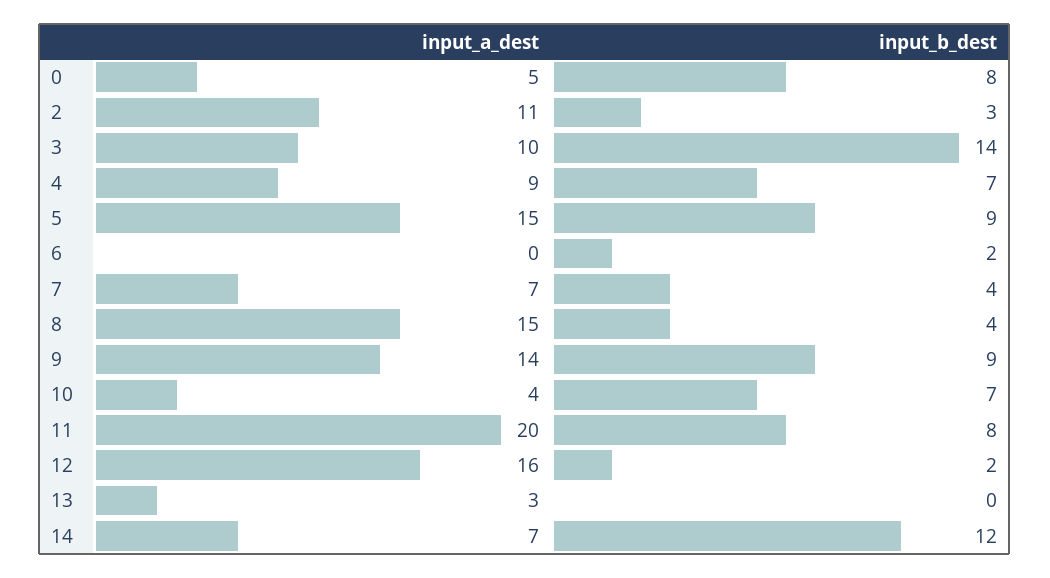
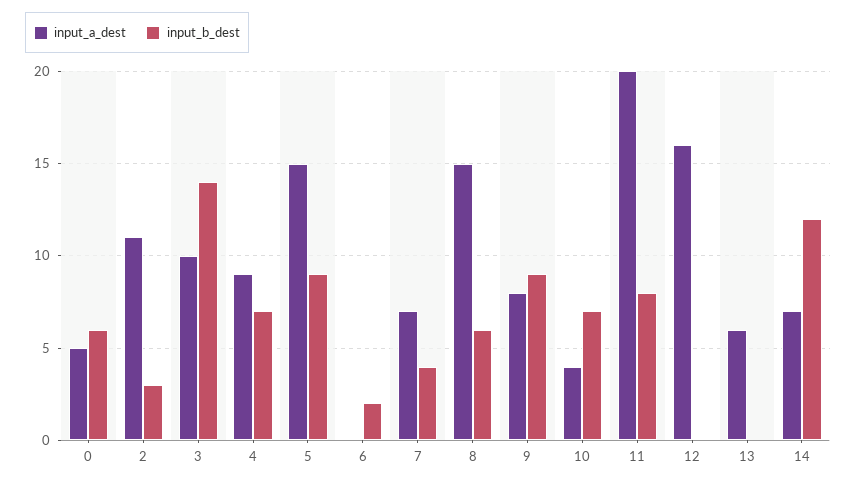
input_b_dest, 0: 8 -> 6
input_b_dest, 8: 4 -> 6
input_a_dest, 9: 14 -> 8
input_b_dest, 12: 2 -> 0
input_a_dest, 13: 3 -> 6

